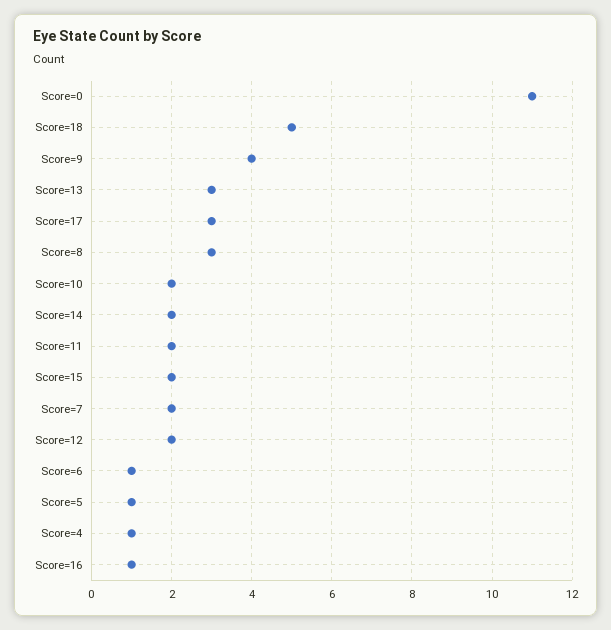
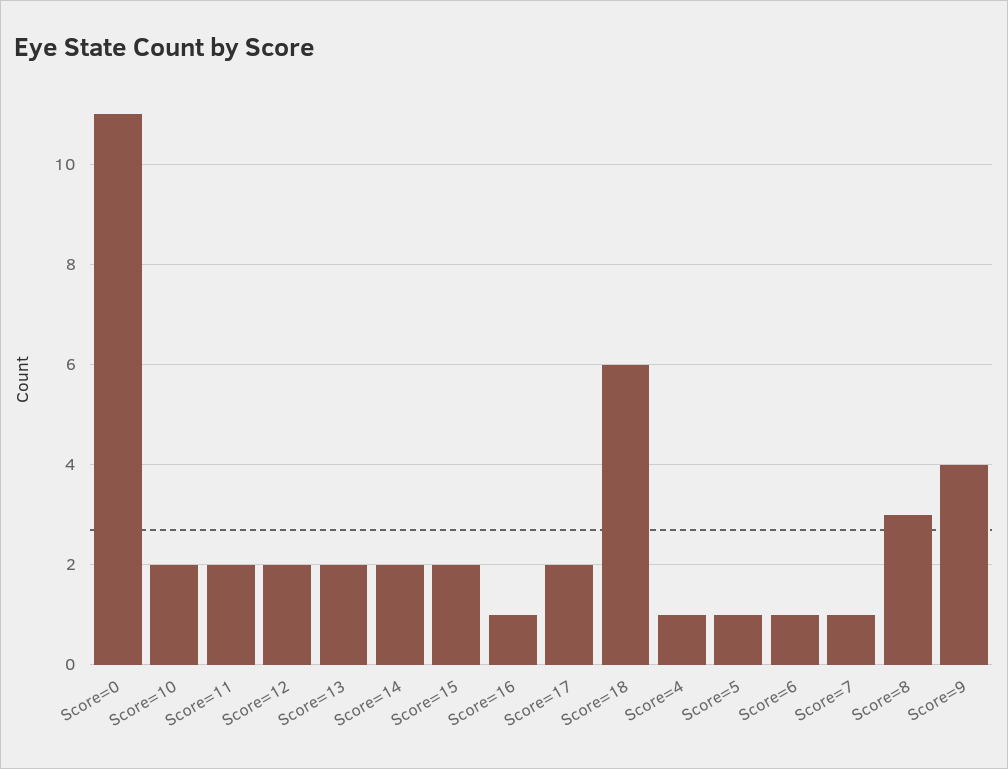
Score=18: 5 -> 6
Score=13: 3 -> 2
Score=17: 3 -> 2
Score=7: 2 -> 1

